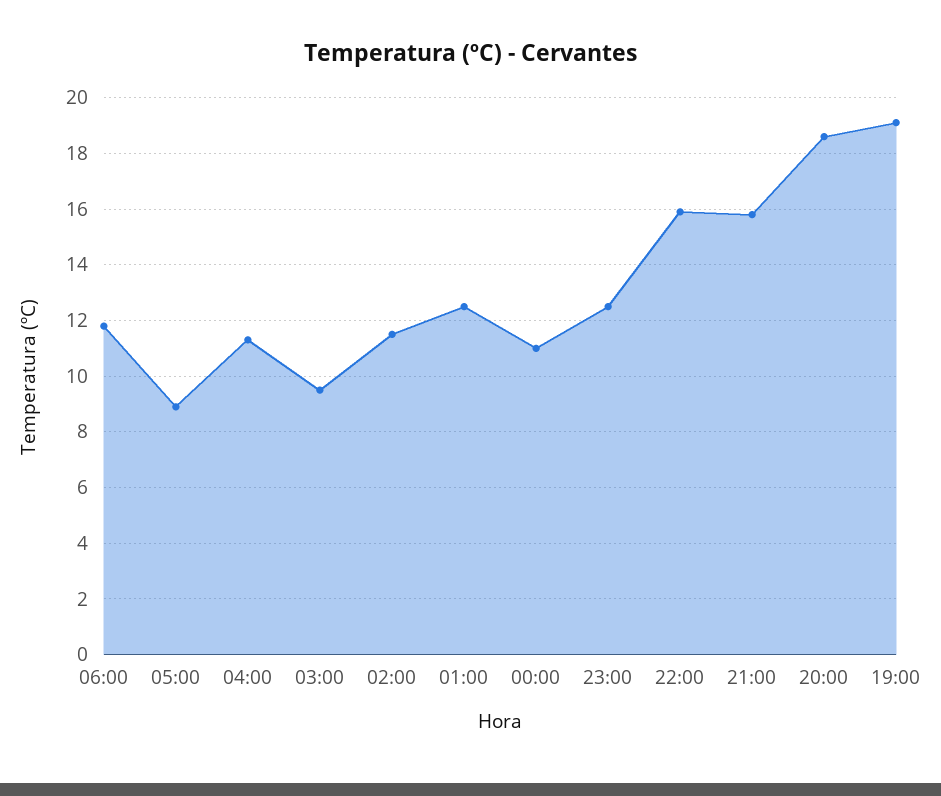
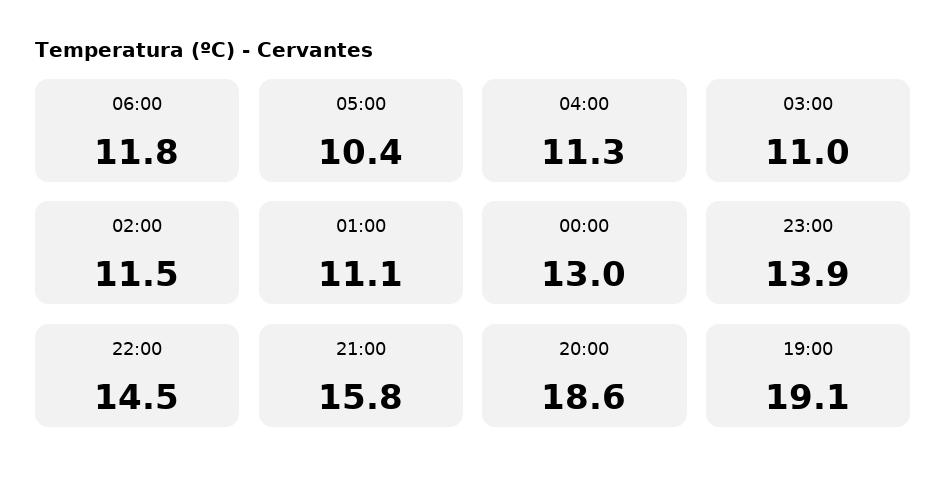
05:00: 9 -> 10.4
03:00: 9.5 -> 11
01:00: 12.5 -> 11.1
00:00: 11 -> 13
23:00: 12.5 -> 13.9
22:00: 16 -> 14.5

